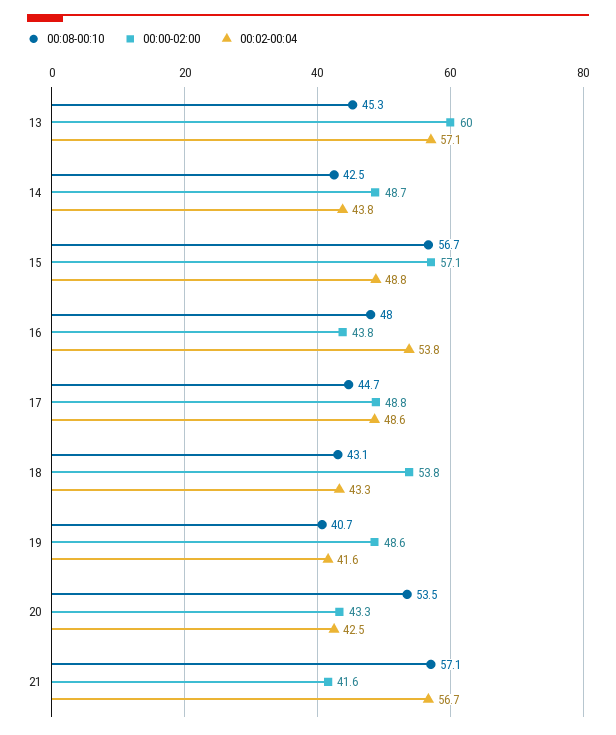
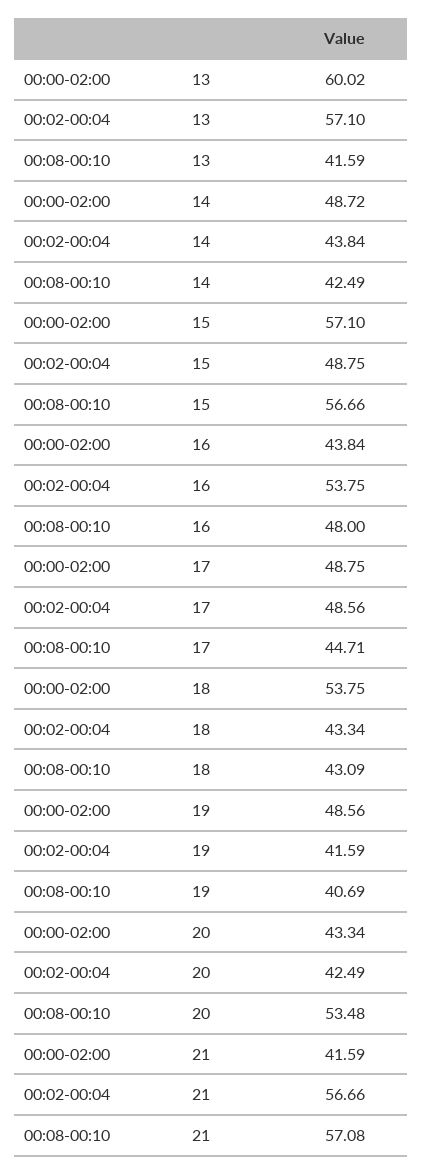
00:08-00:10, 13: 45.3 -> 41.59

